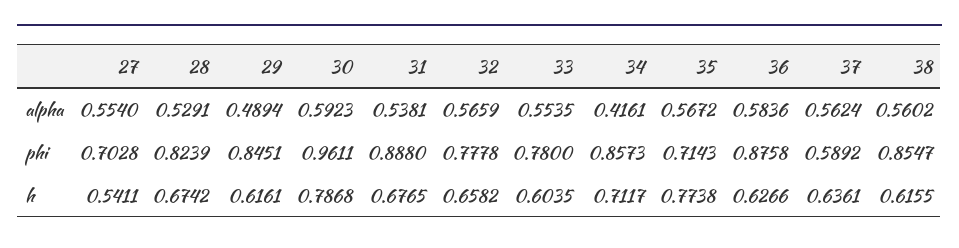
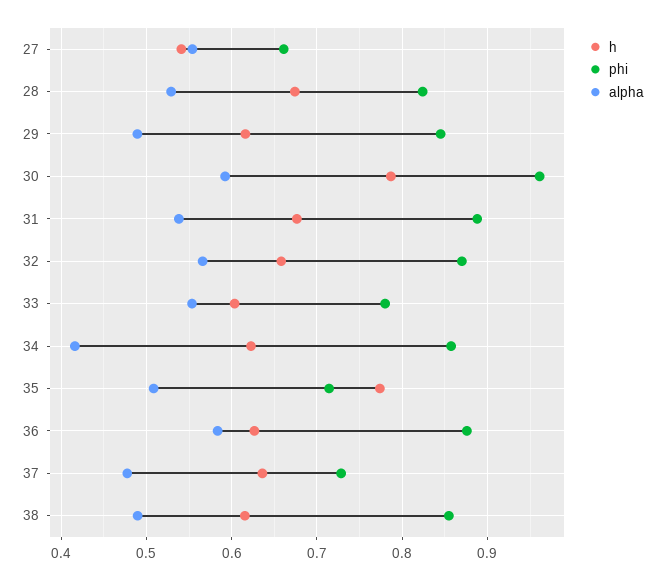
alpha, 35: 0.5672 -> 0.51
alpha, 37: 0.5624 -> 0.48
alpha, 38: 0.5602 -> 0.49
phi, 27: 0.7028 -> 0.66
phi, 32: 0.7778 -> 0.87
phi, 37: 0.5892 -> 0.73
h, 34: 0.7117 -> 0.62

